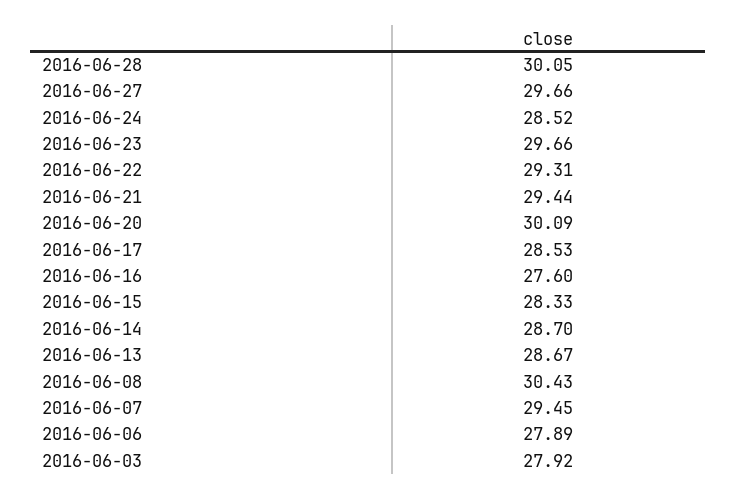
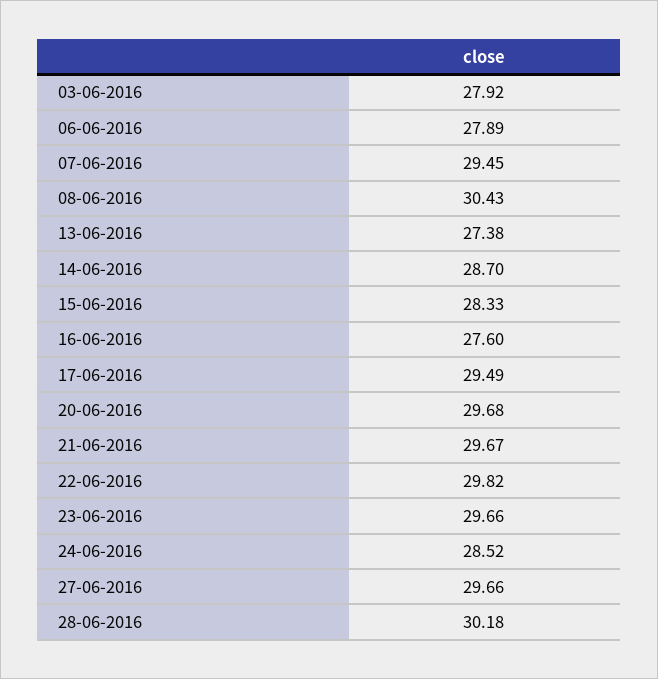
2016-06-28: 30.05 -> 30.18
2016-06-22: 29.31 -> 29.82
2016-06-21: 29.44 -> 29.67
2016-06-20: 30.09 -> 29.68
2016-06-17: 28.53 -> 29.49
2016-06-13: 28.67 -> 27.38

